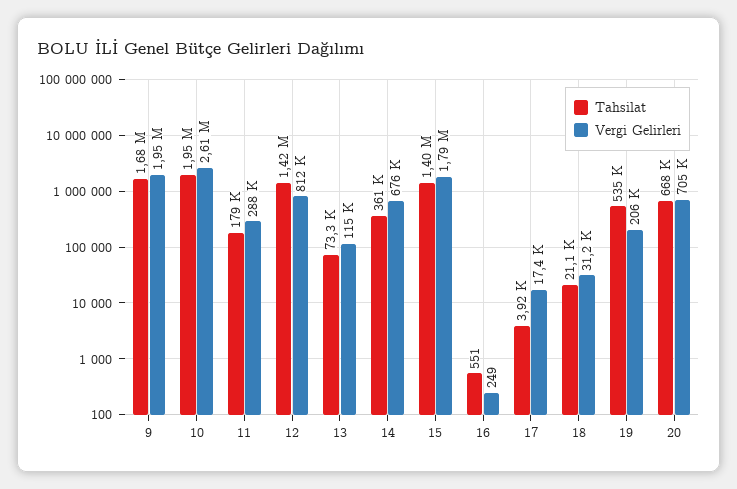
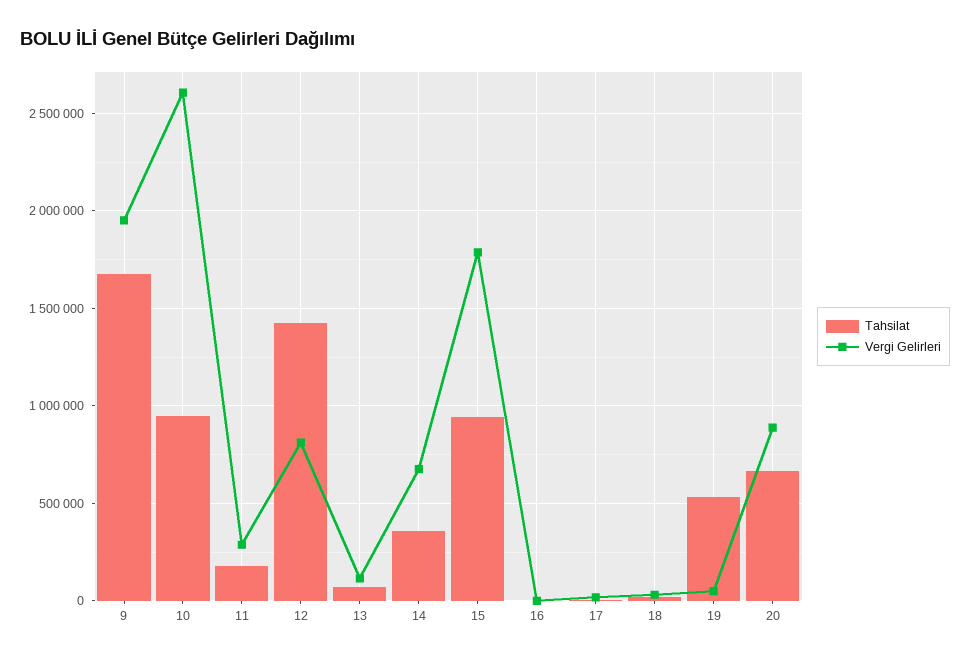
Tahsilat, 10: 1950000 -> 950000
Tahsilat, 15: 1400000 -> 950000
Vergi Gelirleri, 19: 206000 -> 50000
Vergi Gelirleri, 20: 705000 -> 900000

